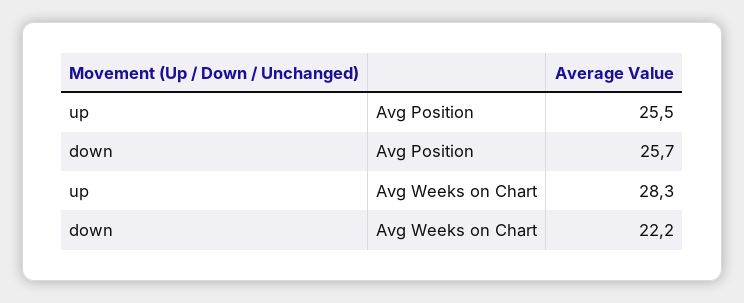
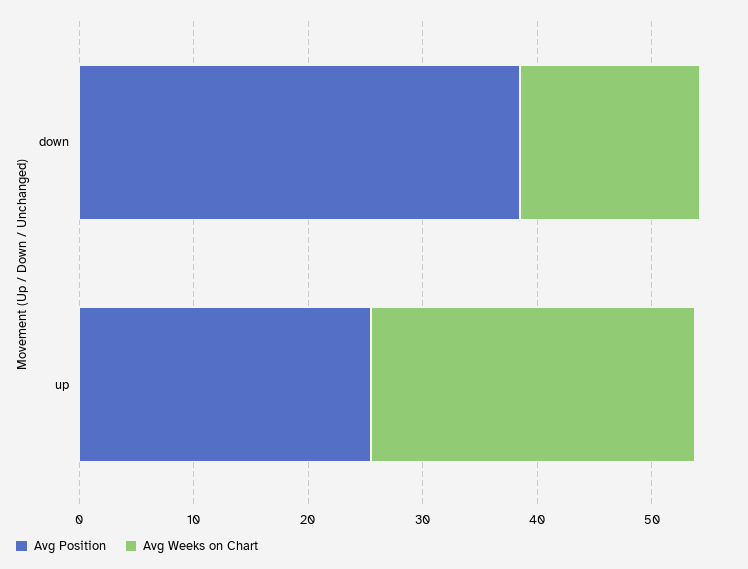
Avg Position, down: 25.7 -> 38
Avg Weeks on Chart, down: 22.2 -> 16

